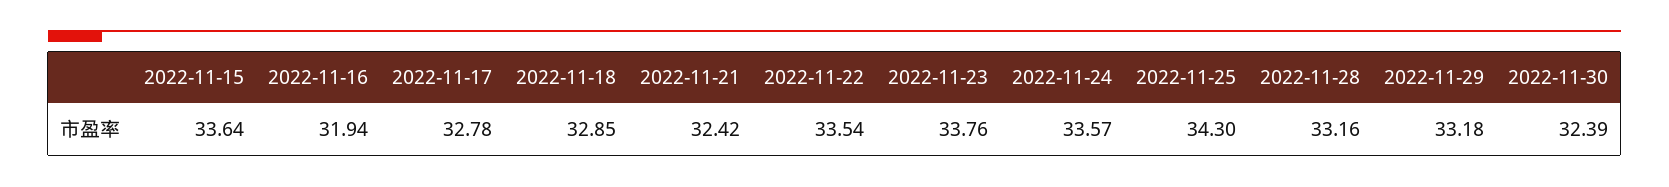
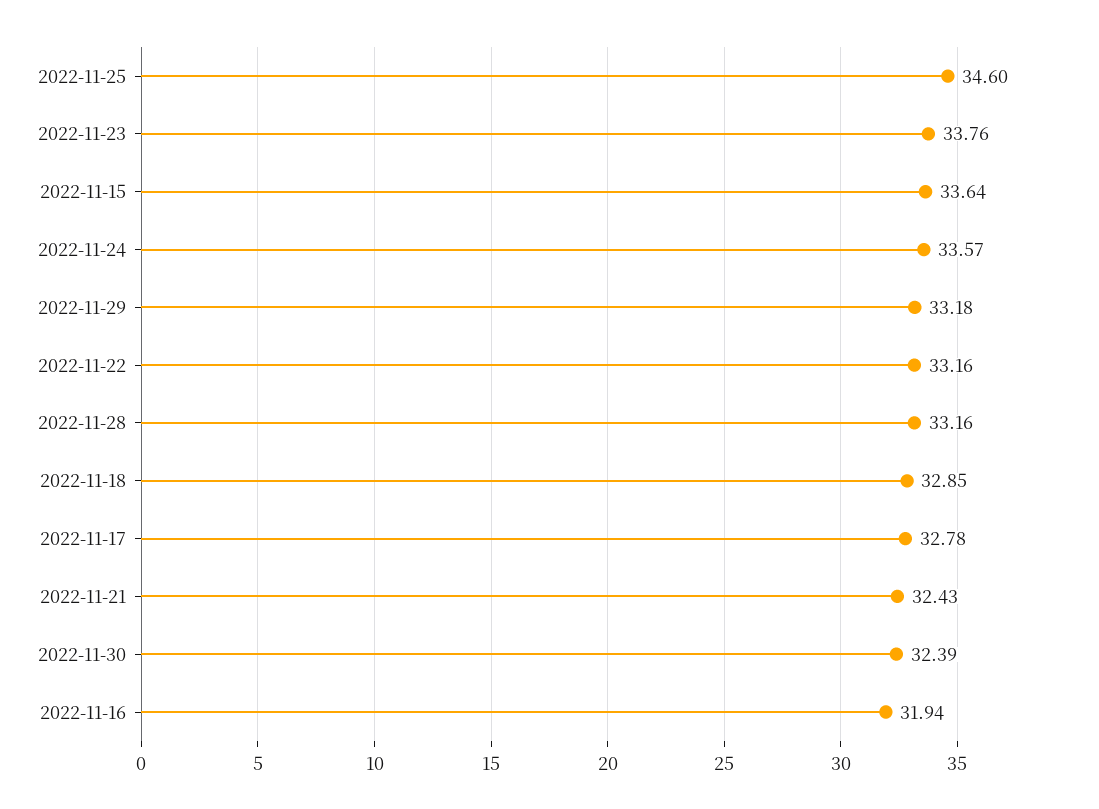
2022-11-21: 32.42 -> 32.43
2022-11-22: 33.54 -> 33.16
2022-11-25: 34.3 -> 34.6

